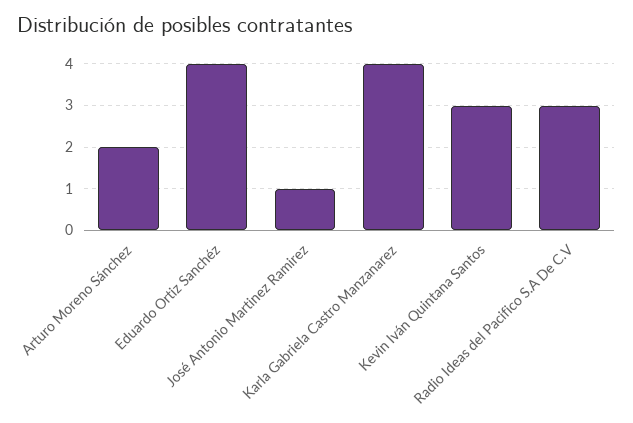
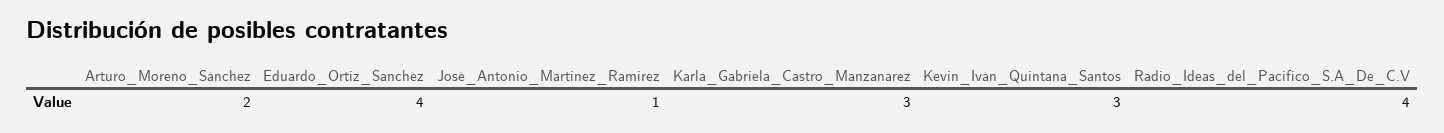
Karla Gabriela Castro Manzanarez: 4 -> 3
Radio Ideas del Pacifico S.A De C.V: 3 -> 4

